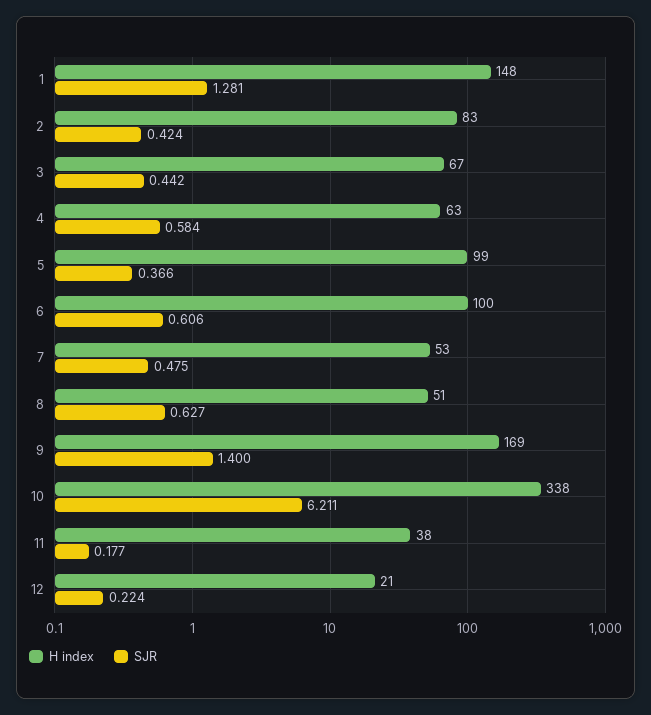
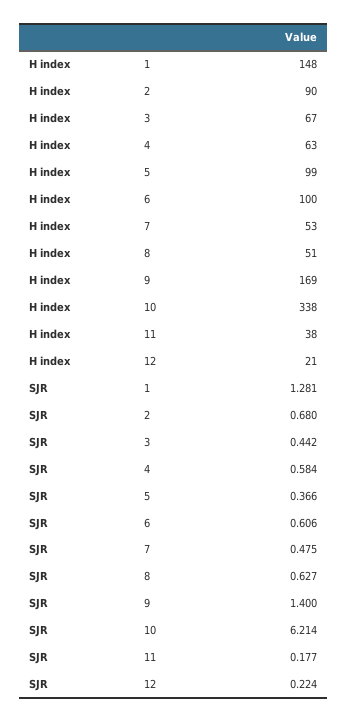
H index, 2: 83 -> 90
SJR, 2: 0.424 -> 0.68
SJR, 10: 6.211 -> 6.214

